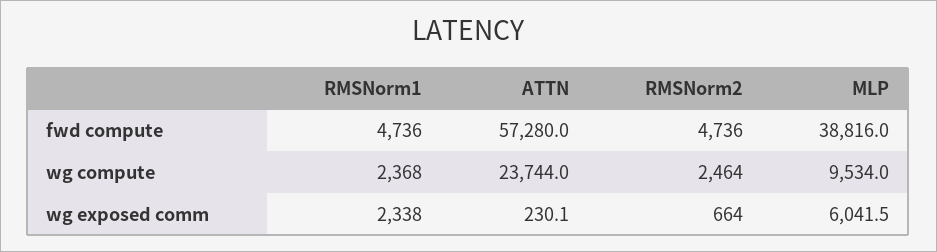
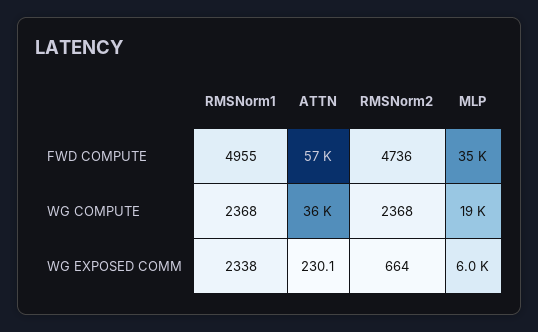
RMSNorm1, fwd compute: 4736 -> 4955
MLP, fwd compute: 38816 -> 35000
ATTN, wg compute: 23744 -> 36000
RMSNorm2, wg compute: 2464 -> 2368
MLP, wg compute: 9534 -> 19000

